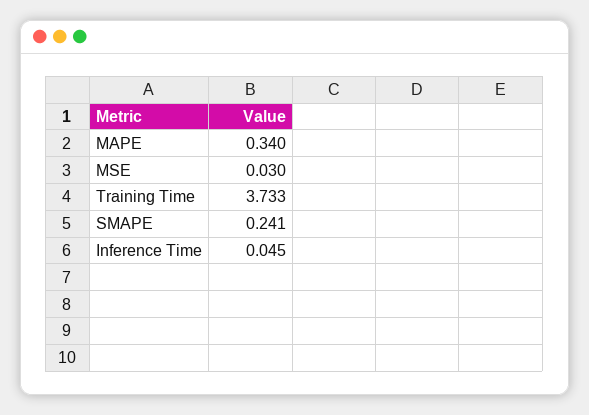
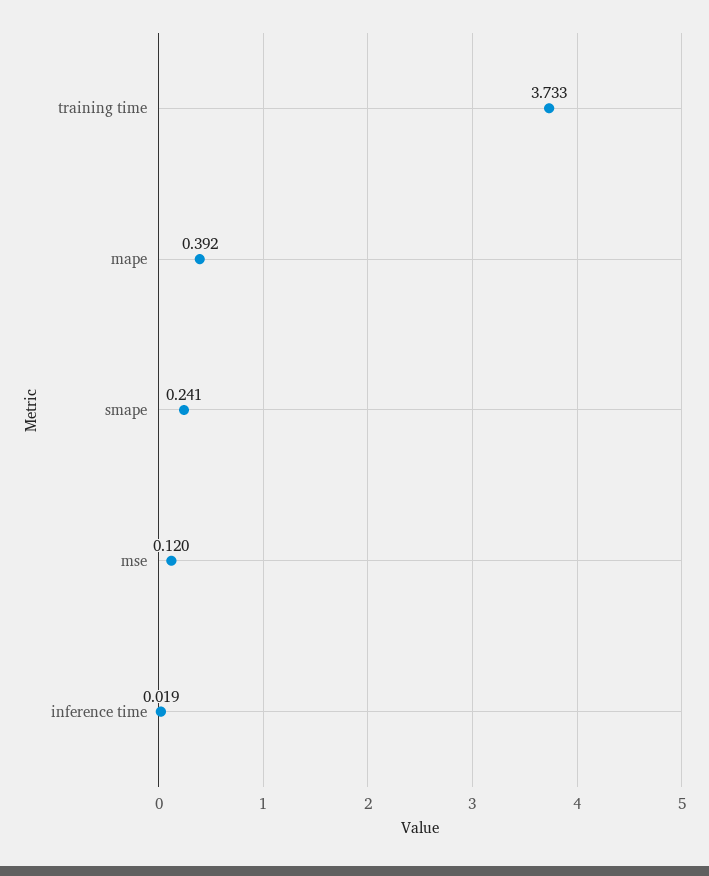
MAPE: 0.34 -> 0.392
MSE: 0.03 -> 0.12
Inference Time: 0.045 -> 0.019

